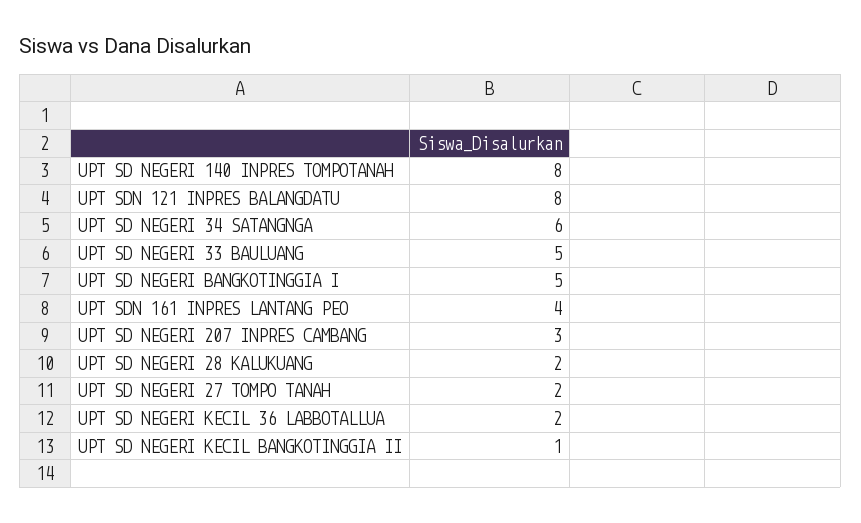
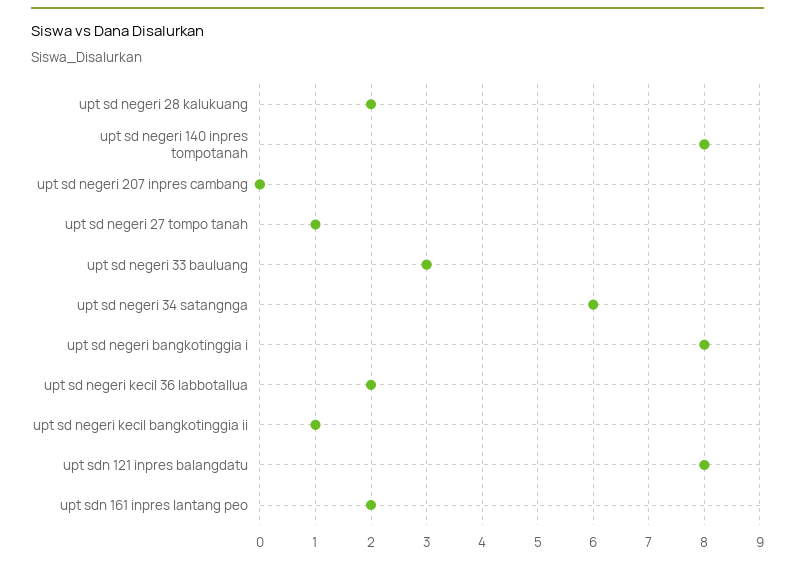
UPT SD NEGERI 33 BAULUANG: 5 -> 3
UPT SD NEGERI BANGKOTINGGIA I: 5 -> 8
UPT SDN 161 INPRES LANTANG PEO: 4 -> 2
UPT SD NEGERI 207 INPRES CAMBANG: 3 -> 0
UPT SD NEGERI 27 TOMPO TANAH: 2 -> 1

